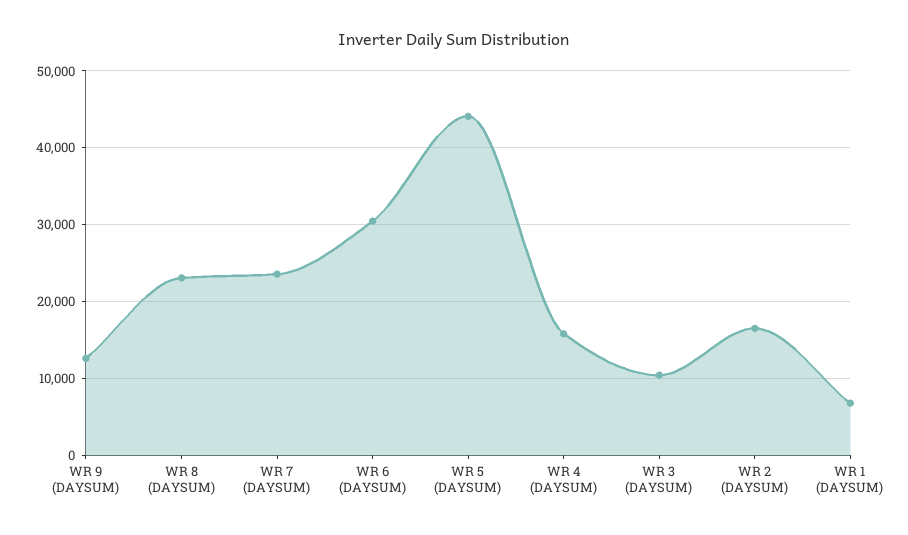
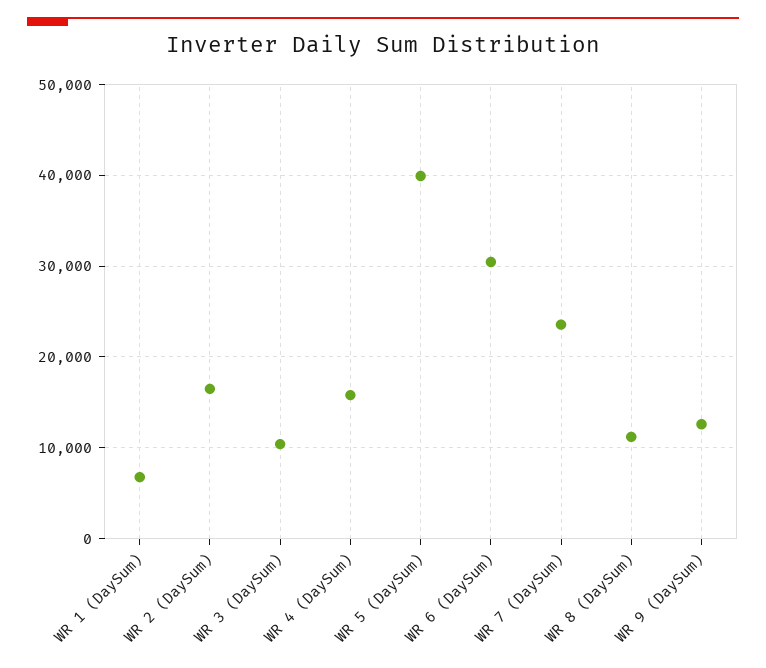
WR 8 (DAYSUM): 23000 -> 11000
WR 5 (DAYSUM): 44000 -> 40000

